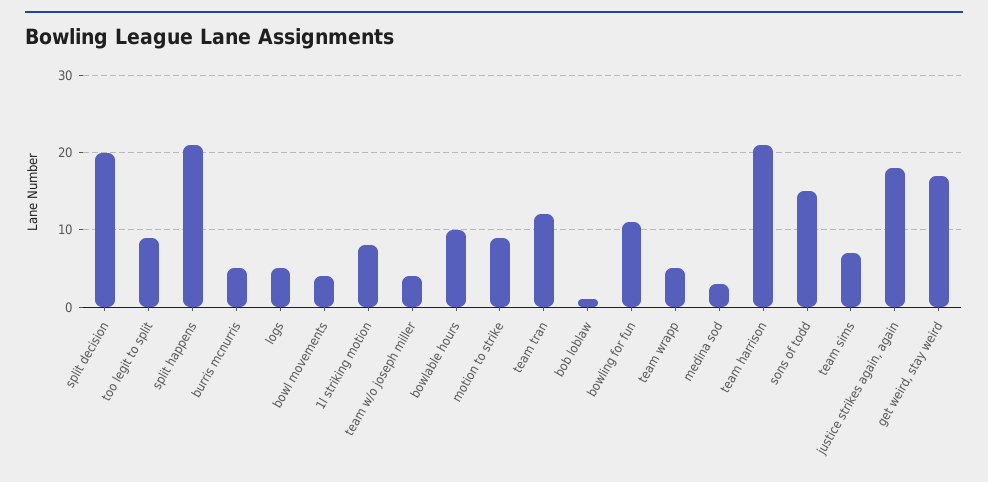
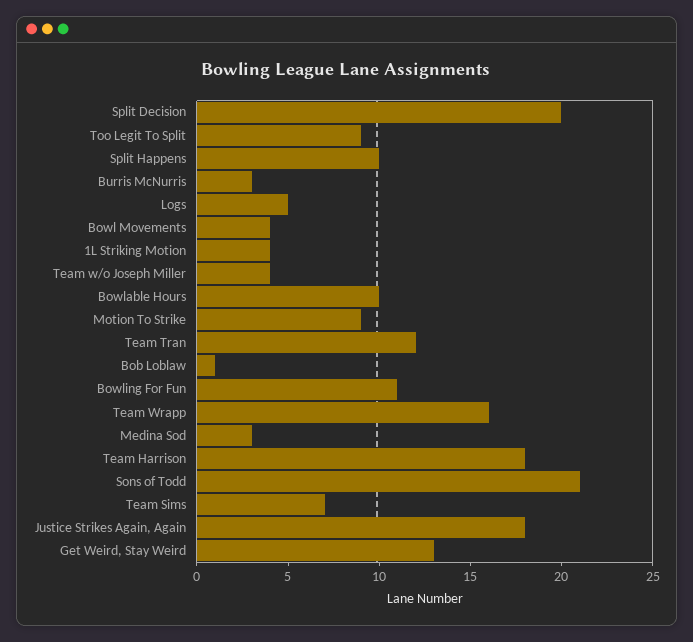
split happens: 21 -> 10
burris mcnurris: 5 -> 3
1l striking motion: 8 -> 4
team wrapp: 5 -> 16
team harrison: 21 -> 18
sons of todd: 15 -> 21
get weird, stay weird: 17 -> 13

